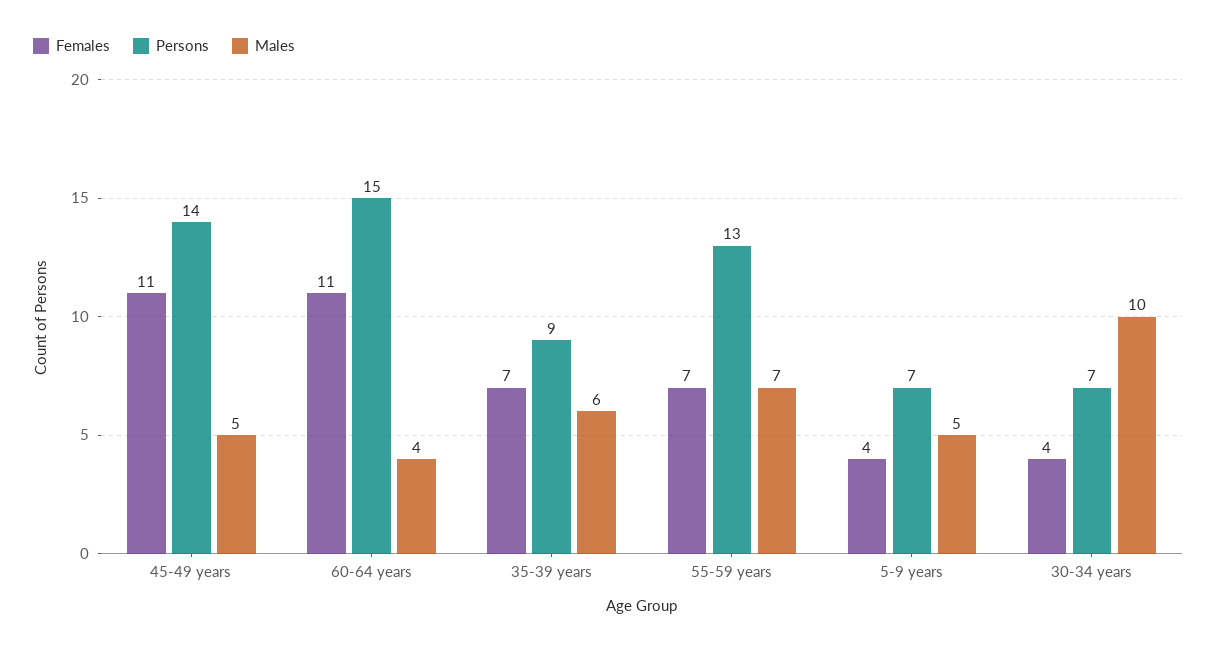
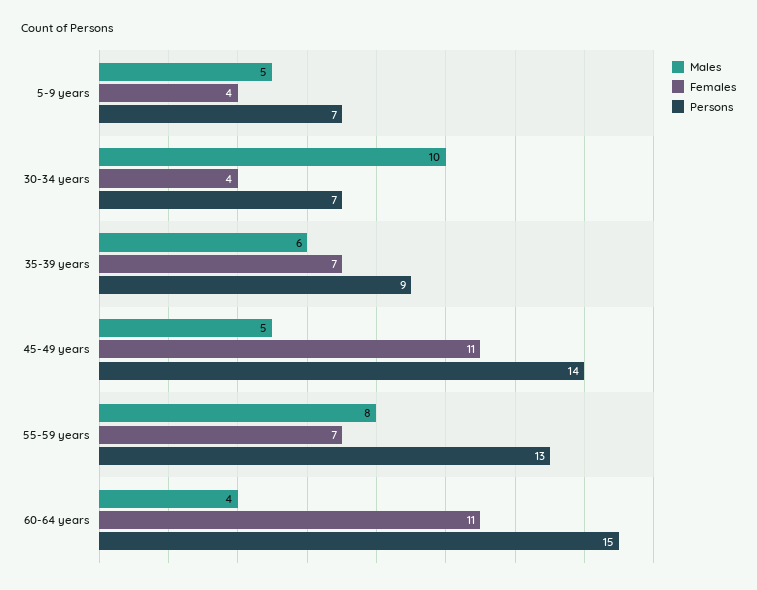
Males, 55-59 years: 7 -> 8

